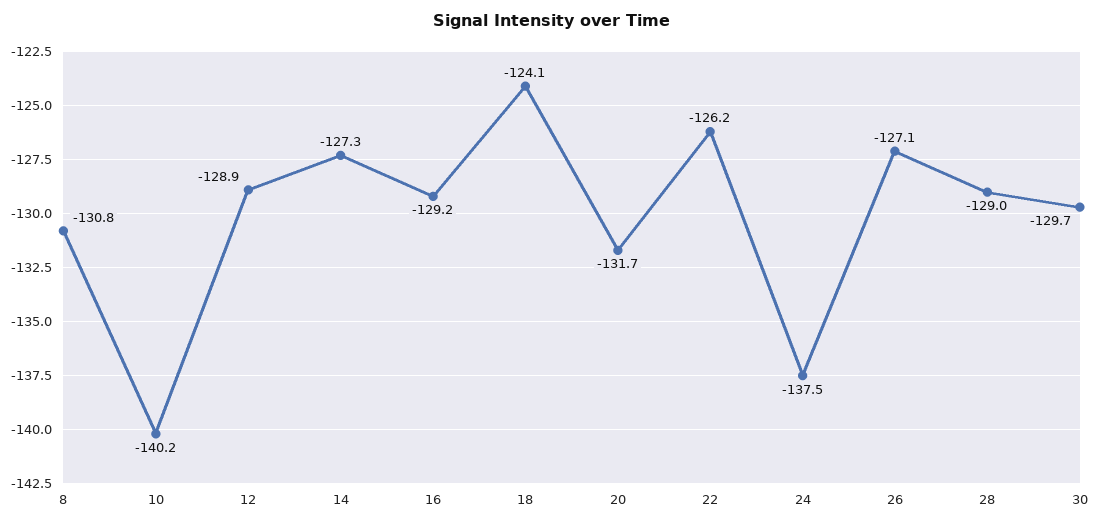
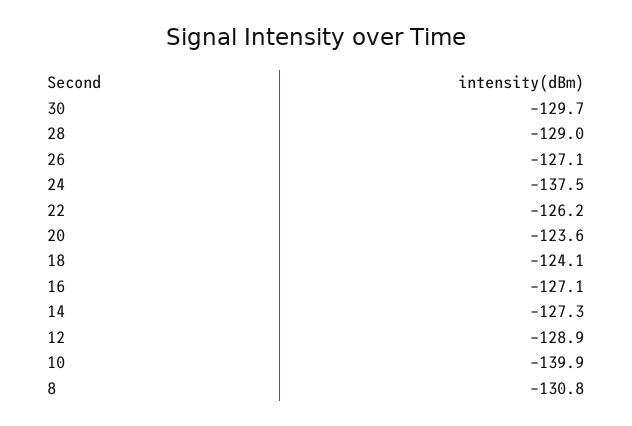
10: -140.2 -> -139.9
16: -129.2 -> -127.1
20: -131.7 -> -123.6

